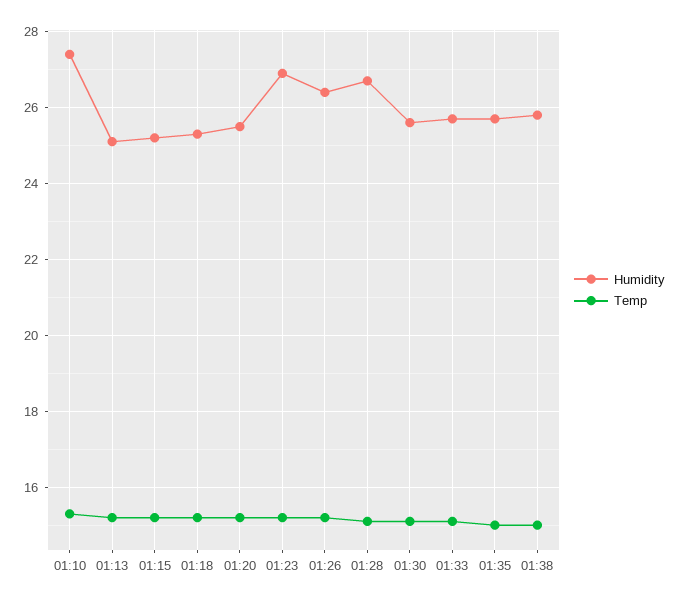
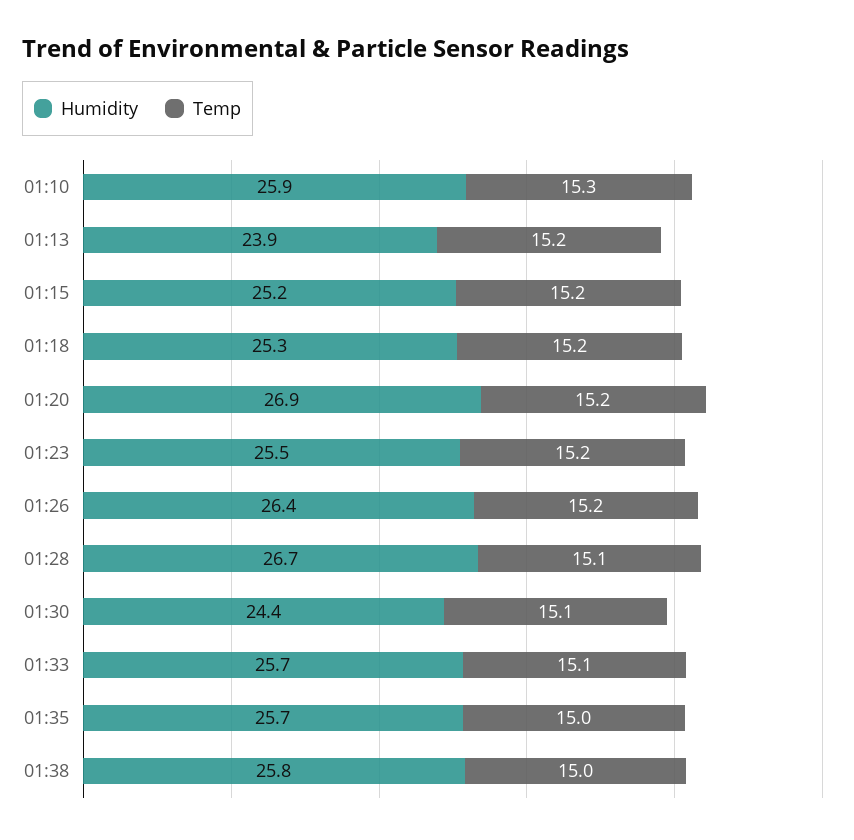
Humidity, 01:10: 27.5 -> 25.9
Humidity, 01:13: 25 -> 23.9
Humidity, 01:20: 25.5 -> 26.9
Humidity, 01:23: 27 -> 25.5
Humidity, 01:30: 25.5 -> 24.4

